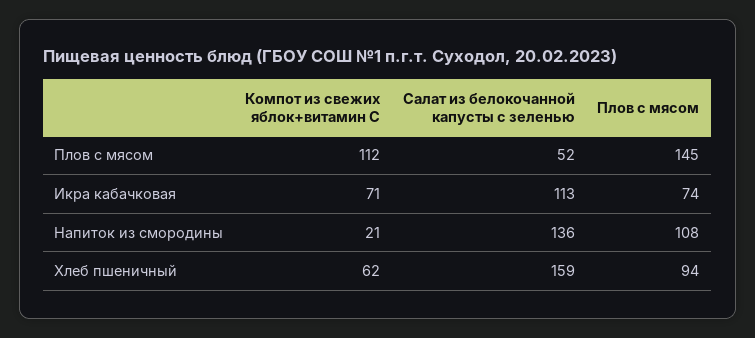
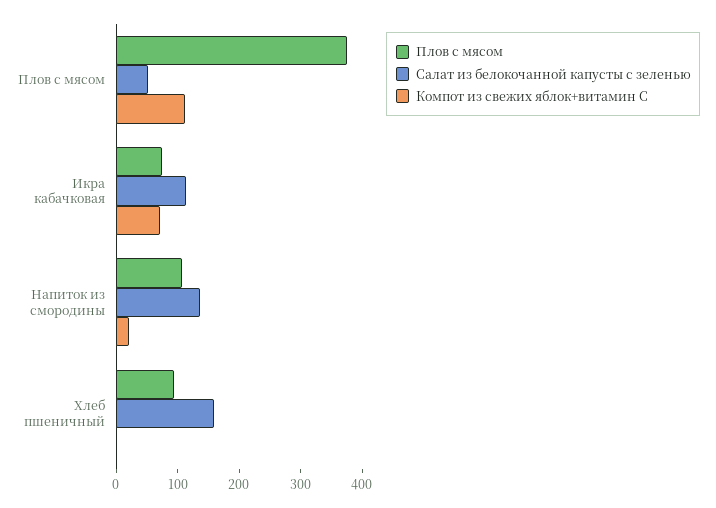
Плов с мясом, Плов с мясом: 145 -> 380
Компот из свежих яблок+витамин С, Хлеб пшеничный: 62 -> 0

